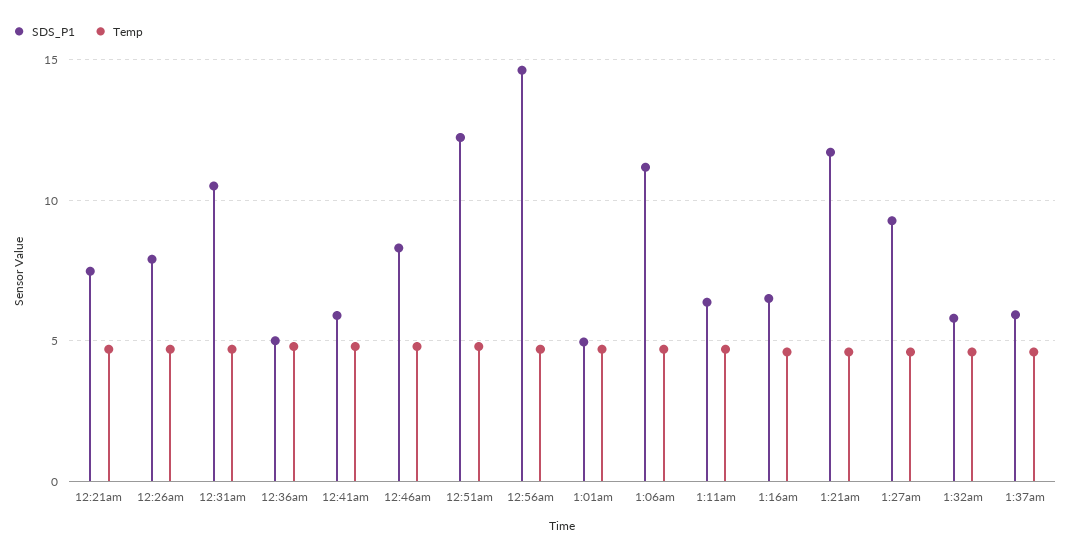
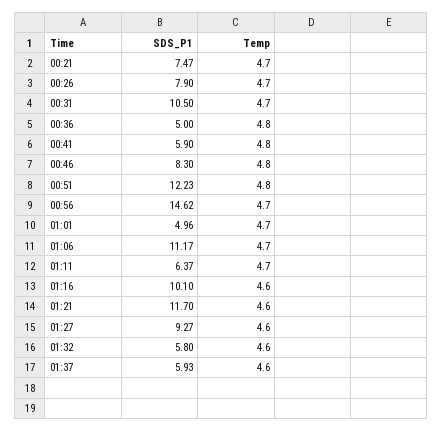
SDS_P1, 1:16am: 6.5 -> 10.1

